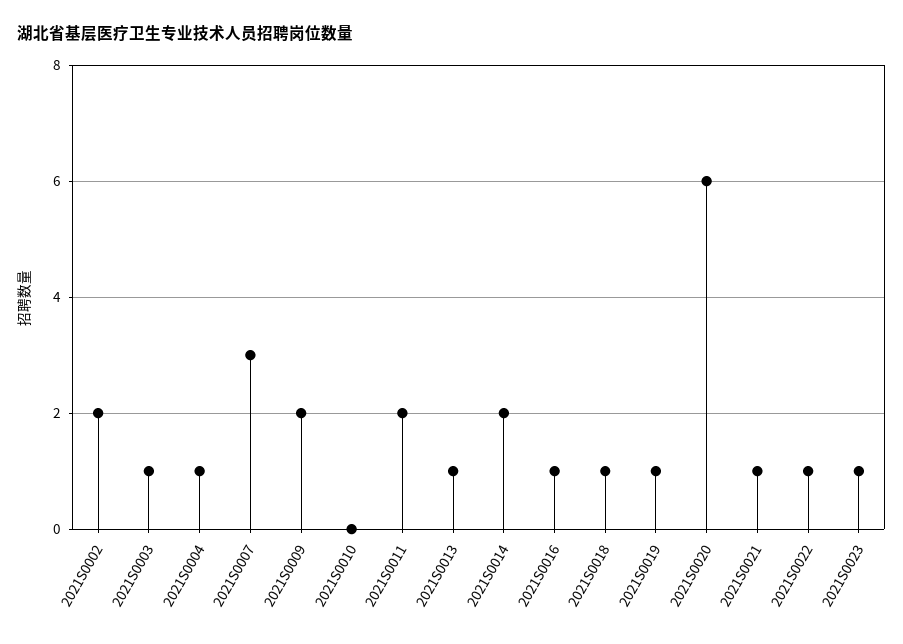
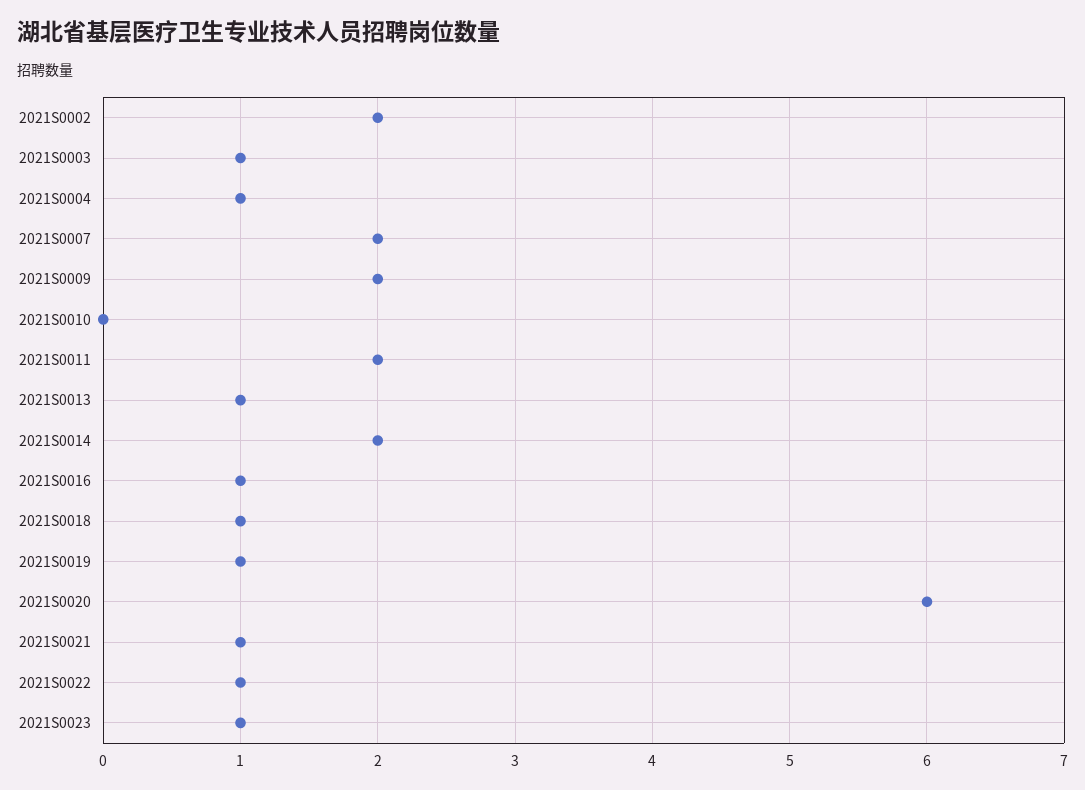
2021S0007: 3 -> 2

